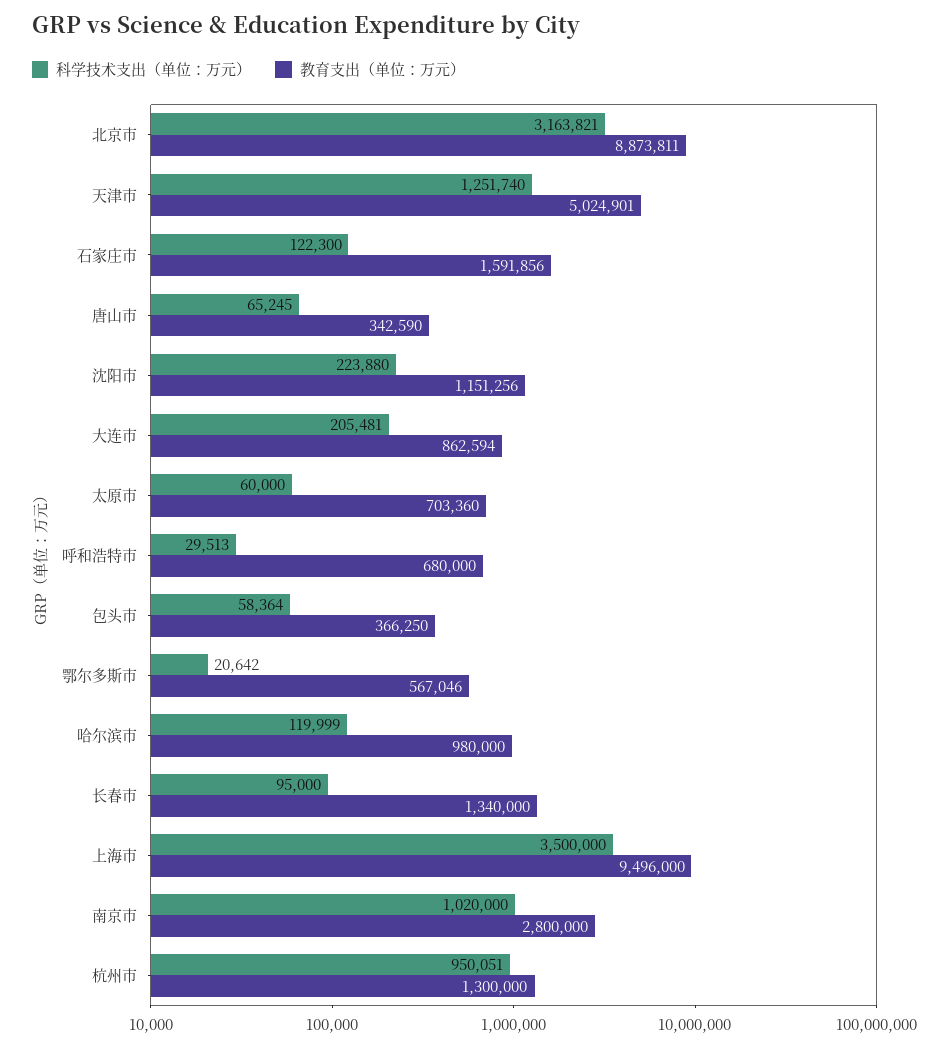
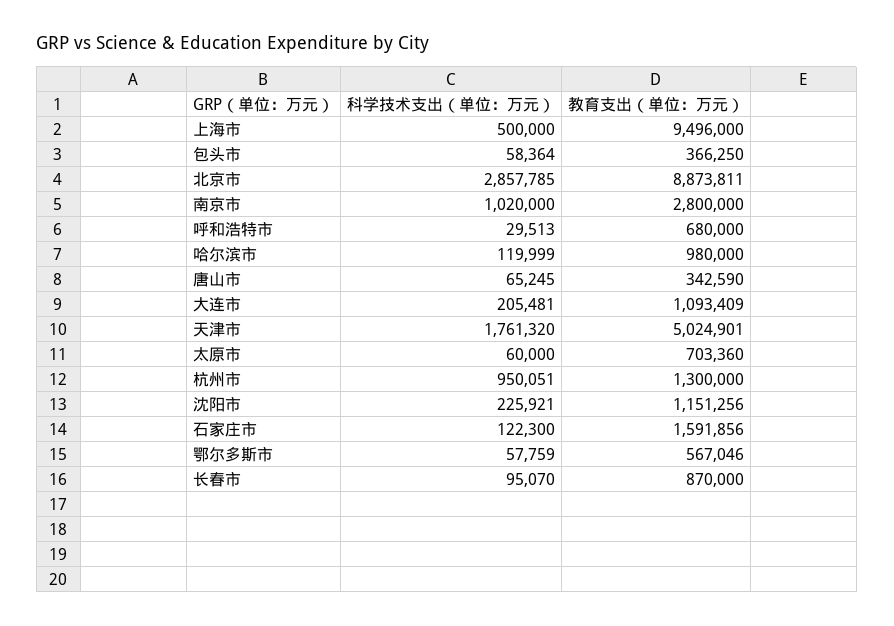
科学技术支出（单位：万元）, 北京市: 3163821 -> 2857785
科学技术支出（单位：万元）, 天津市: 1251740 -> 1761320
科学技术支出（单位：万元）, 沈阳市: 223880 -> 225921
教育支出（单位：万元）, 大连市: 862594 -> 1093409
科学技术支出（单位：万元）, 鄂尔多斯市: 20642 -> 57759
科学技术支出（单位：万元）, 长春市: 95000 -> 95070
教育支出（单位：万元）, 长春市: 1340000 -> 870000
科学技术支出（单位：万元）, 上海市: 3500000 -> 500000

